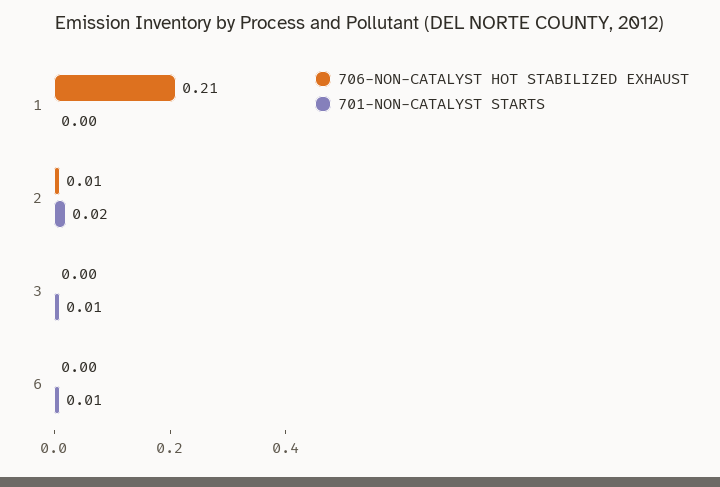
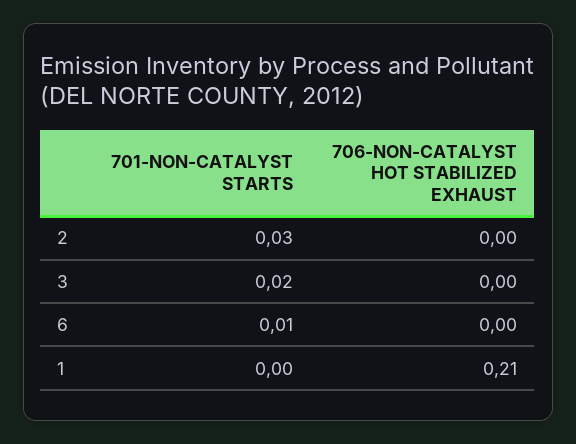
706-NON-CATALYST HOT STABILIZED EXHAUST, 2: 0.01 -> 0
701-NON-CATALYST STARTS, 2: 0.02 -> 0.03
701-NON-CATALYST STARTS, 3: 0.01 -> 0.02

